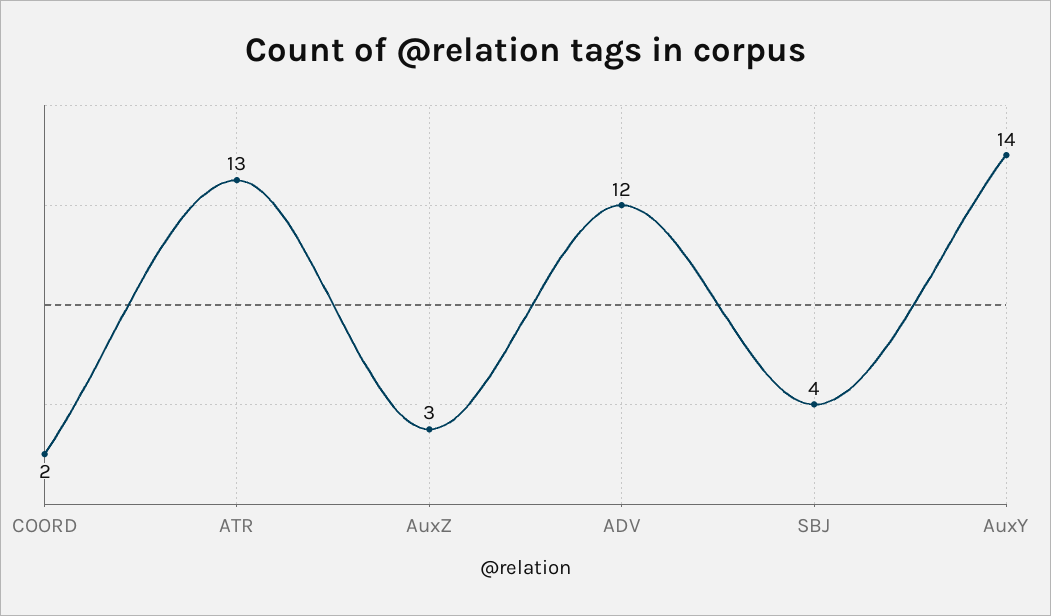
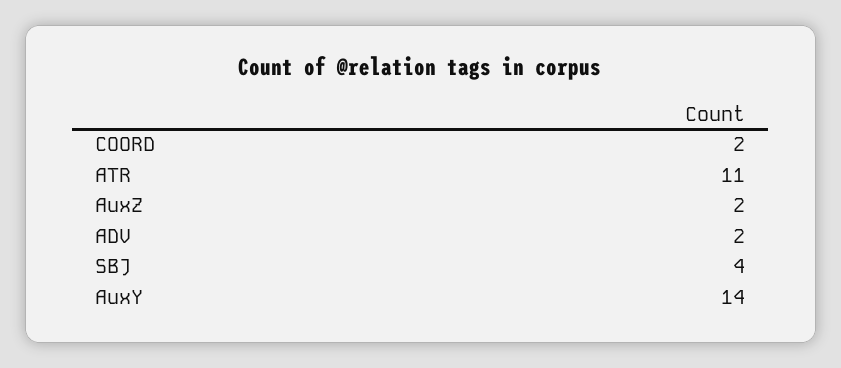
ATR: 13 -> 11
AuxZ: 3 -> 2
ADV: 12 -> 2

